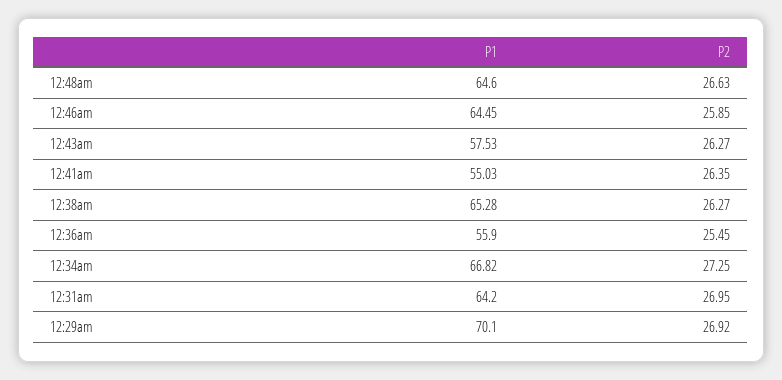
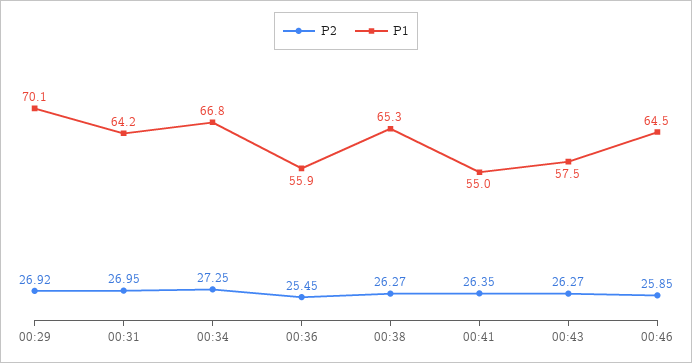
P1, 12:48am: 64.6 -> none
P2, 12:48am: 26.63 -> none

